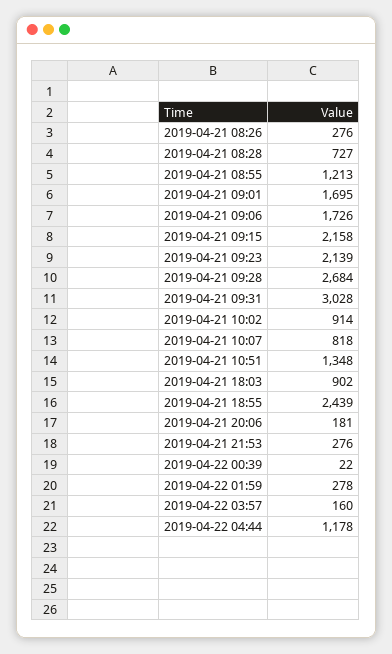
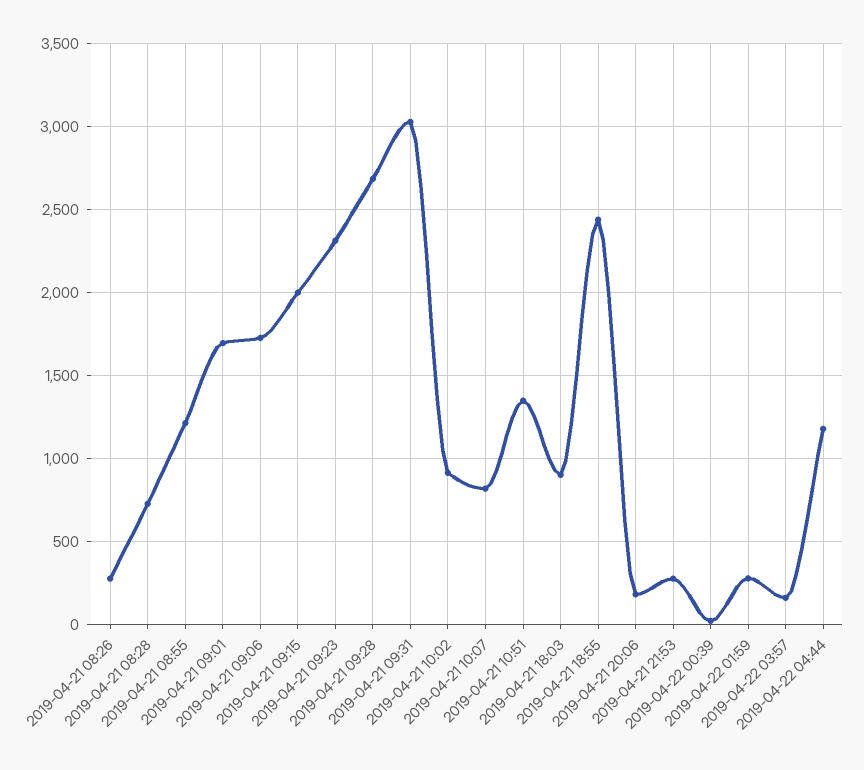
2019-04-21 09:15: 2158 -> 2000
2019-04-21 09:23: 2139 -> 2300

